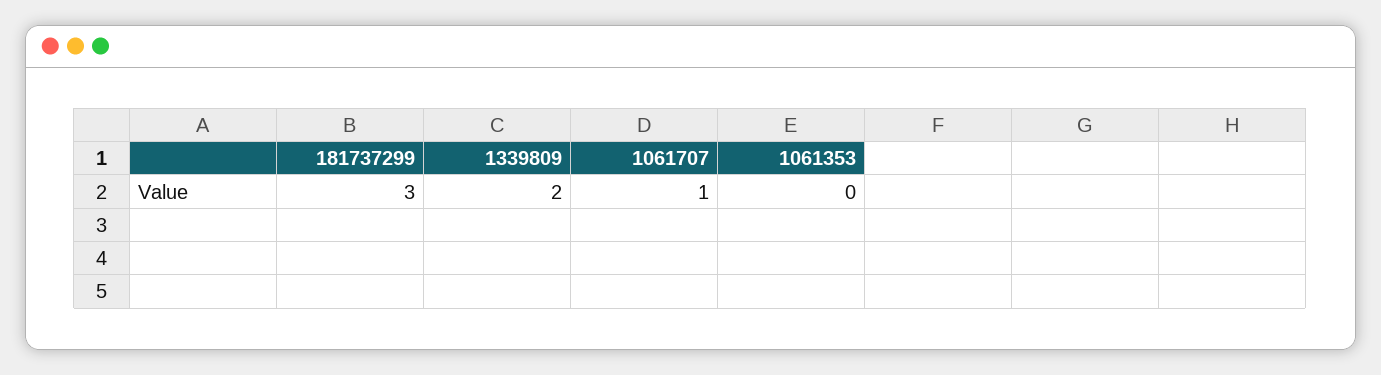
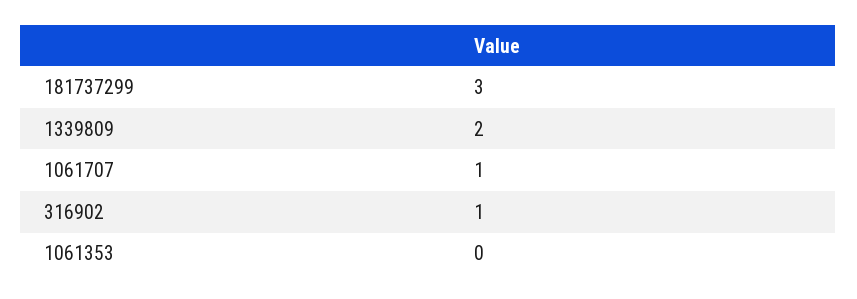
316902: none -> 1

